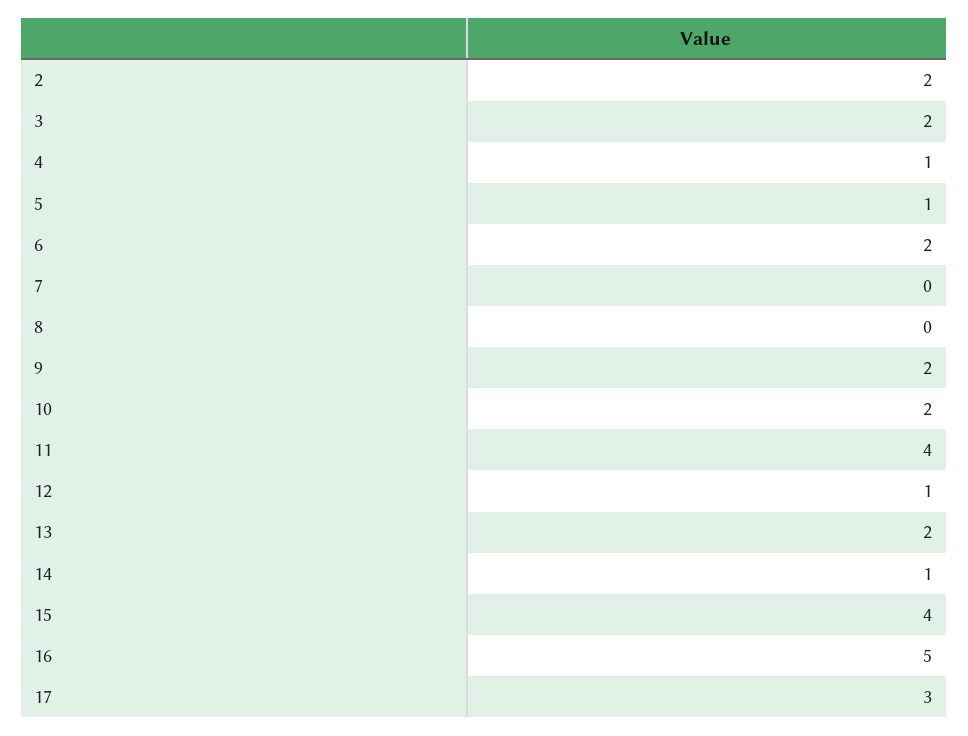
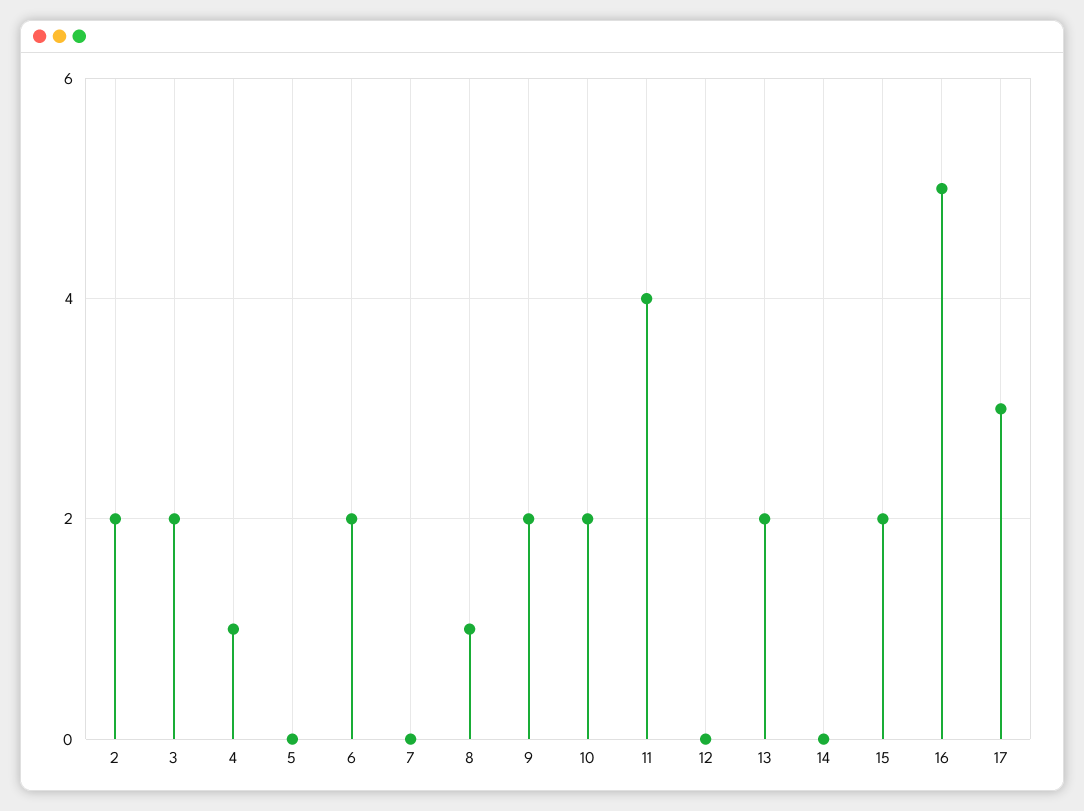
5: 1 -> 0
8: 0 -> 1
12: 1 -> 0
14: 1 -> 0
15: 4 -> 2

